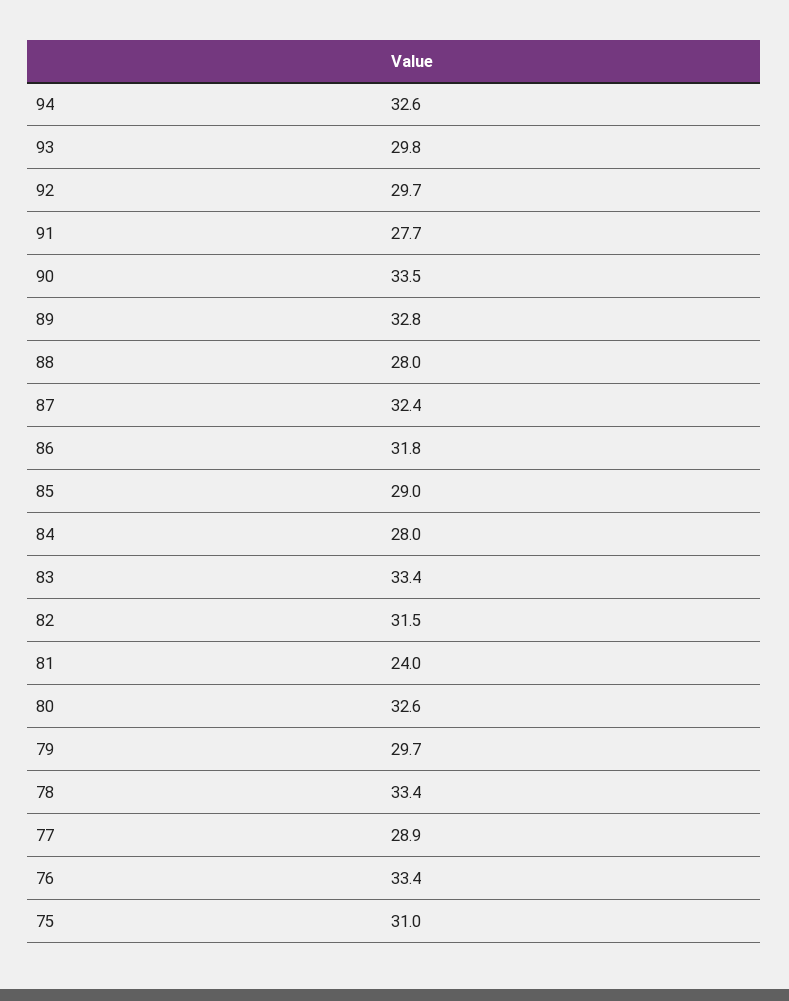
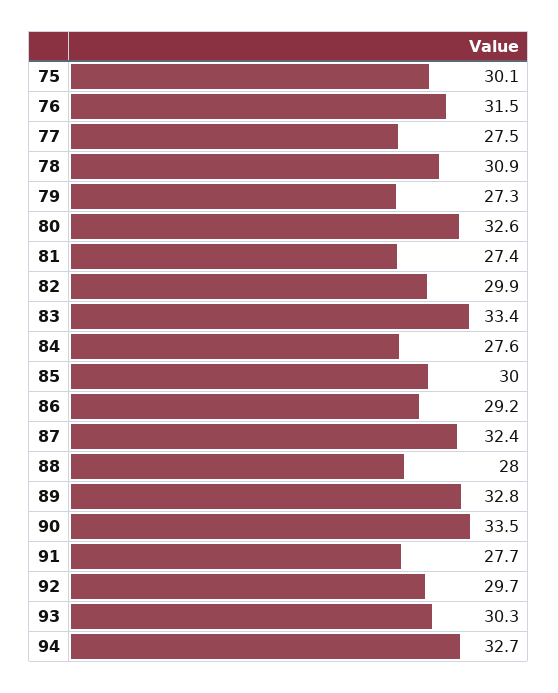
94: 32.6 -> 32.7
93: 29.8 -> 30.3
86: 31.8 -> 29.2
85: 29 -> 30
84: 28 -> 27.6
82: 31.5 -> 29.9
81: 24 -> 27.4
79: 29.7 -> 27.3
78: 33.4 -> 30.9
77: 28.9 -> 27.5
76: 33.4 -> 31.5
75: 31 -> 30.1

